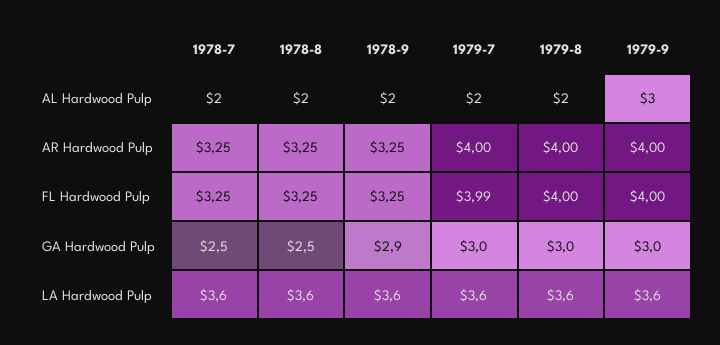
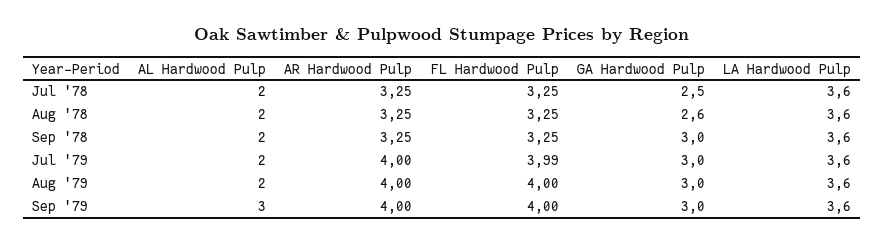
1978-8, GA Hardwood Pulp: 2.5 -> 2.6
1978-9, GA Hardwood Pulp: 2.9 -> 3

